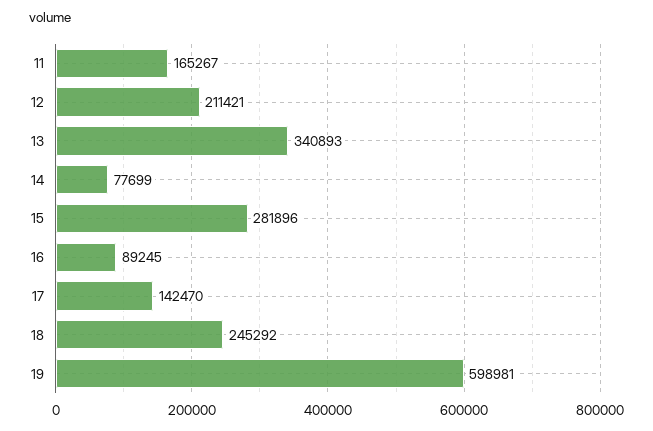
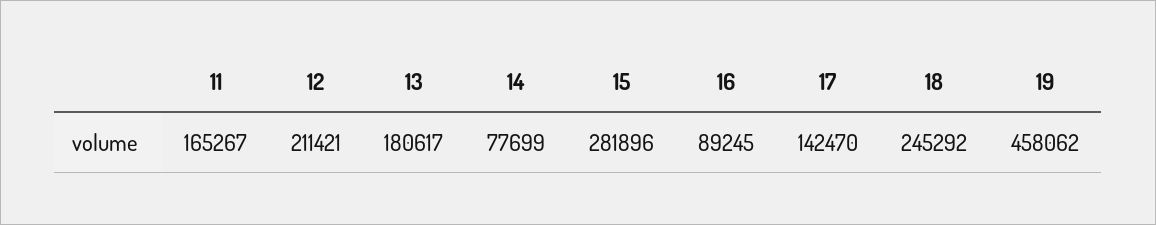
13: 340893 -> 180617
19: 598981 -> 458062

